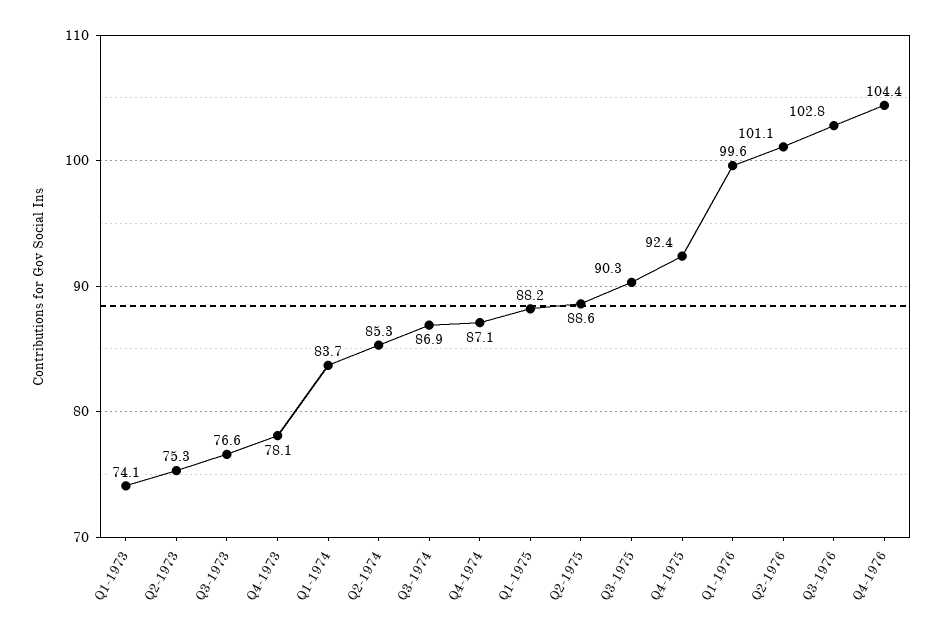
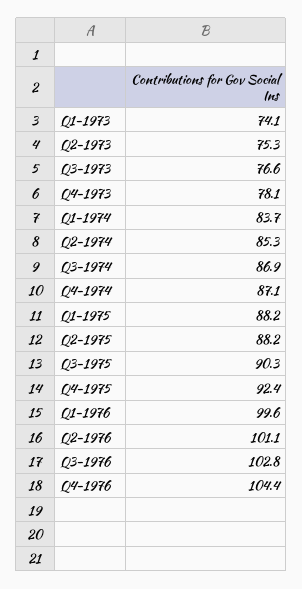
Q2-1975: 88.6 -> 88.2

